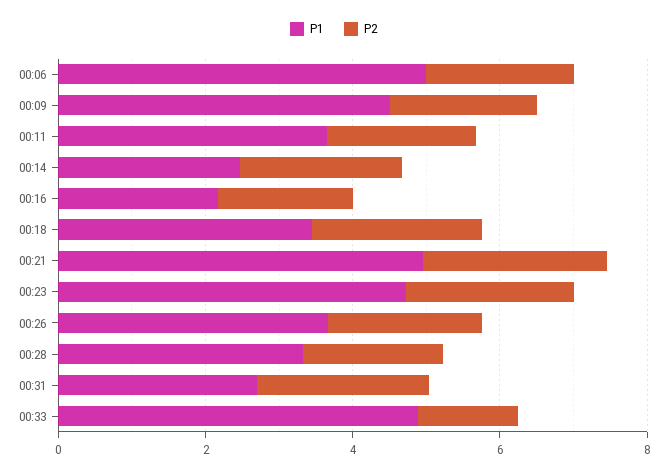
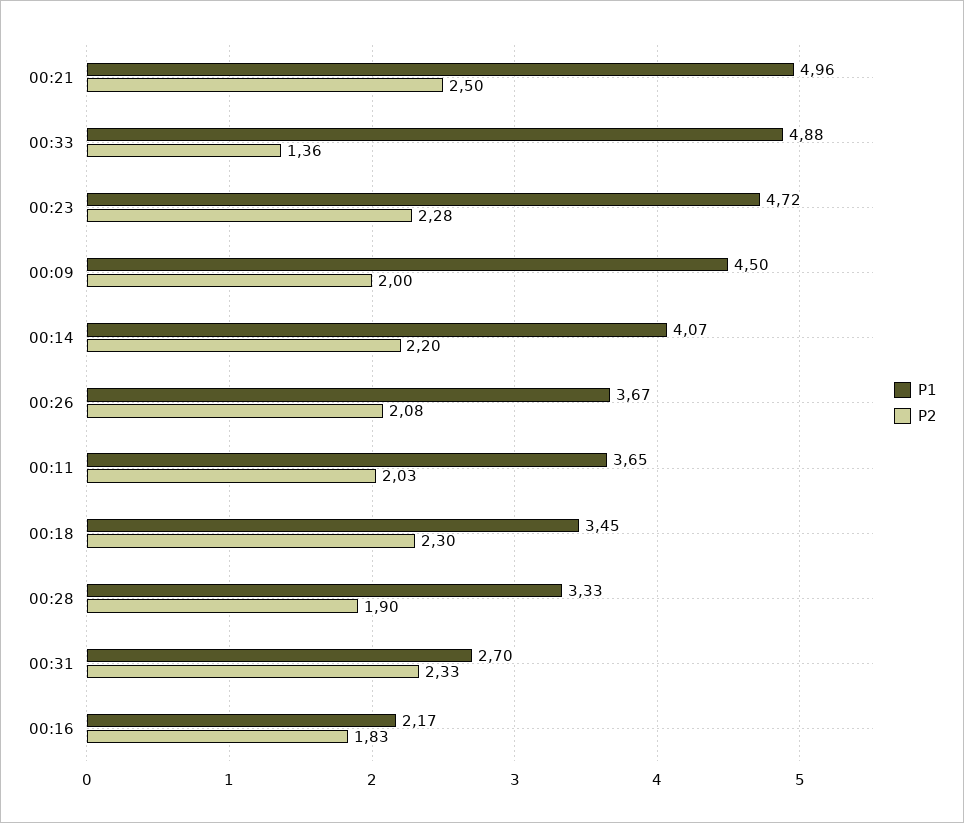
P1, 00:06: 5 -> none
P2, 00:06: 2 -> none
P1, 00:14: 2.5 -> 4.07

